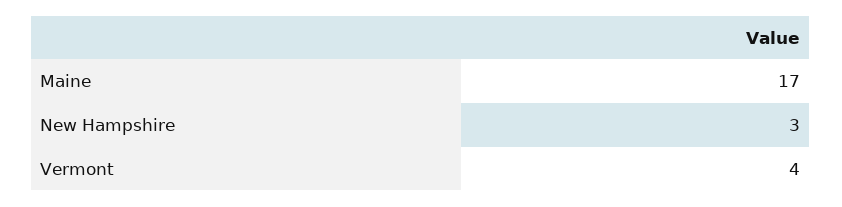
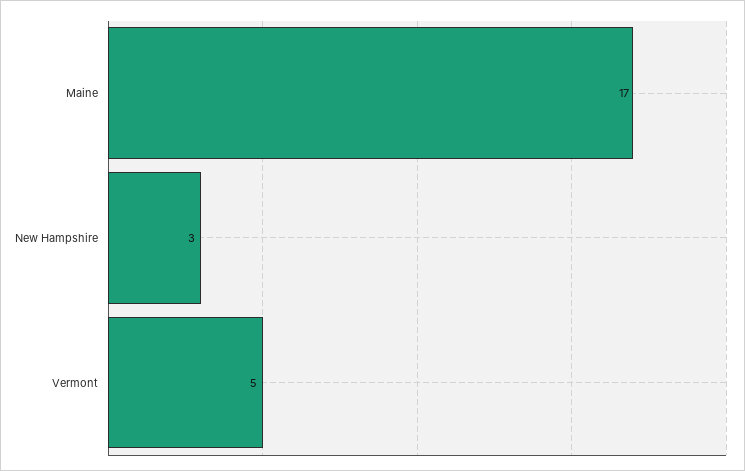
Vermont: 4 -> 5

